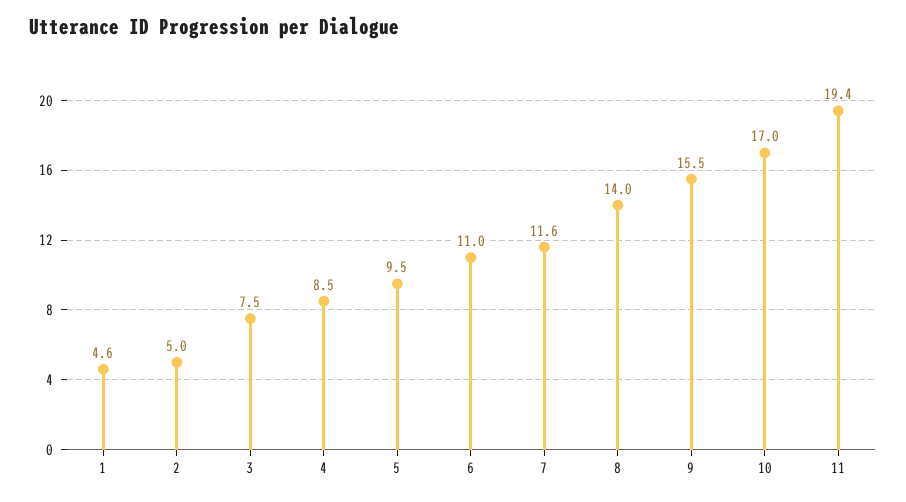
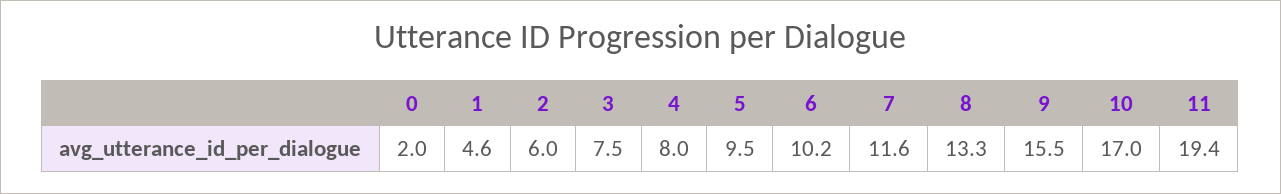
2: 5 -> 6
4: 8.5 -> 8
6: 11 -> 10.2
8: 14 -> 13.3
0: none -> 2

